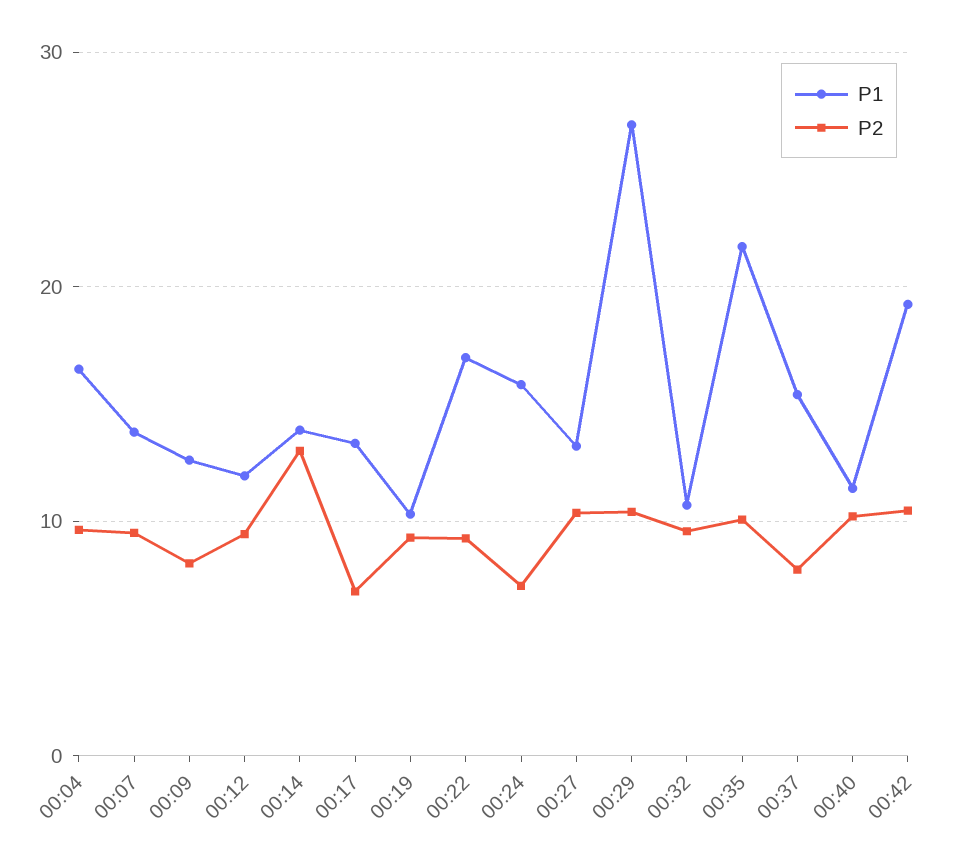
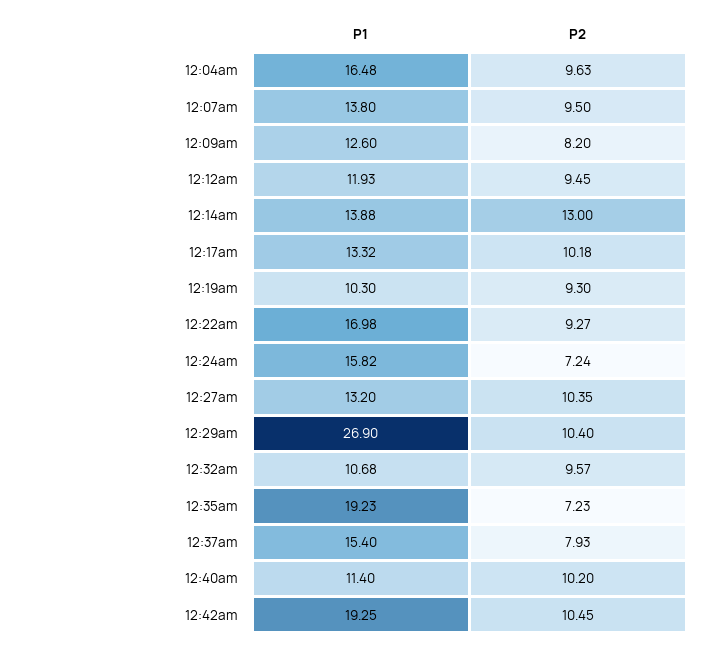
P2, 00:17: 7 -> 10.18
P1, 00:35: 22 -> 19.23
P2, 00:35: 10 -> 7.23

